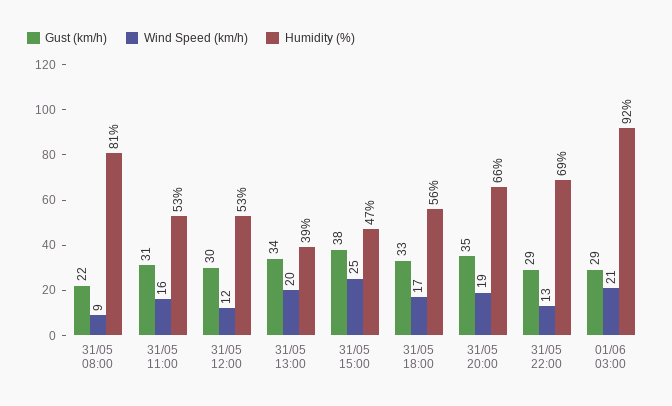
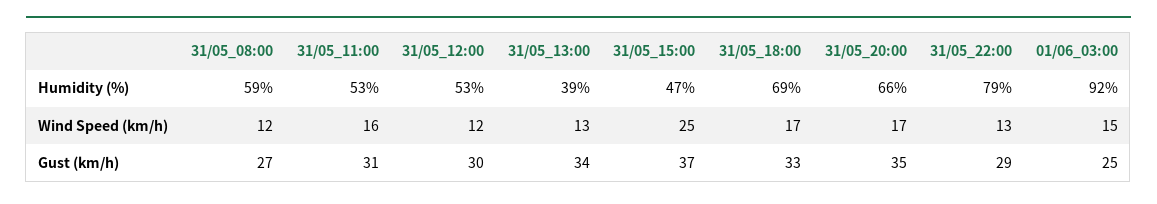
Gust (km/h), 31/05 08:00: 22 -> 27
Wind Speed (km/h), 31/05 08:00: 9 -> 12
Humidity (%), 31/05 08:00: 81 -> 59
Wind Speed (km/h), 31/05 13:00: 20 -> 13
Gust (km/h), 31/05 15:00: 38 -> 37
Humidity (%), 31/05 18:00: 56 -> 69
Wind Speed (km/h), 31/05 20:00: 19 -> 17
Humidity (%), 31/05 22:00: 69 -> 79
Gust (km/h), 01/06 03:00: 29 -> 25
Wind Speed (km/h), 01/06 03:00: 21 -> 15

